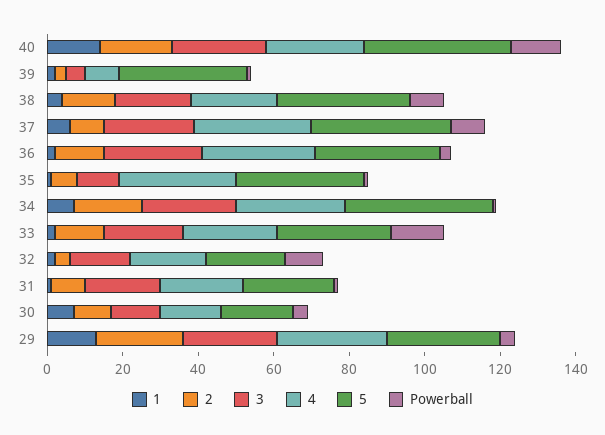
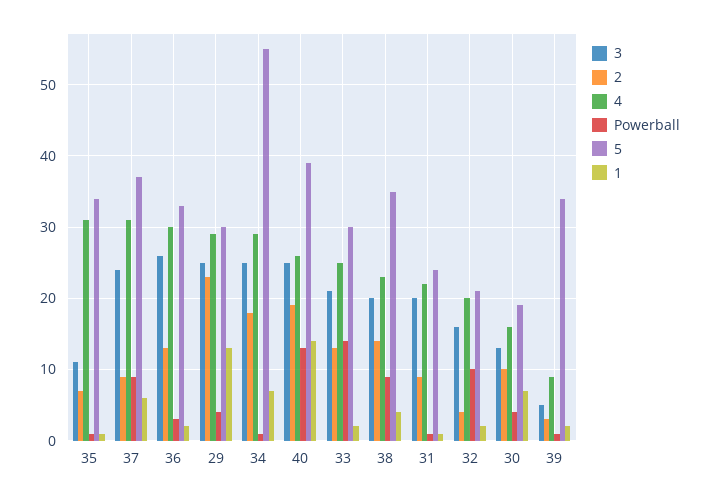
5, 34: 40 -> 55

